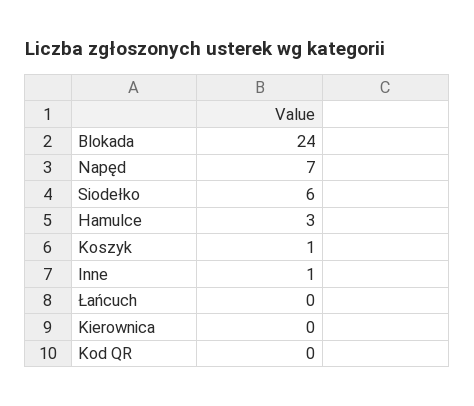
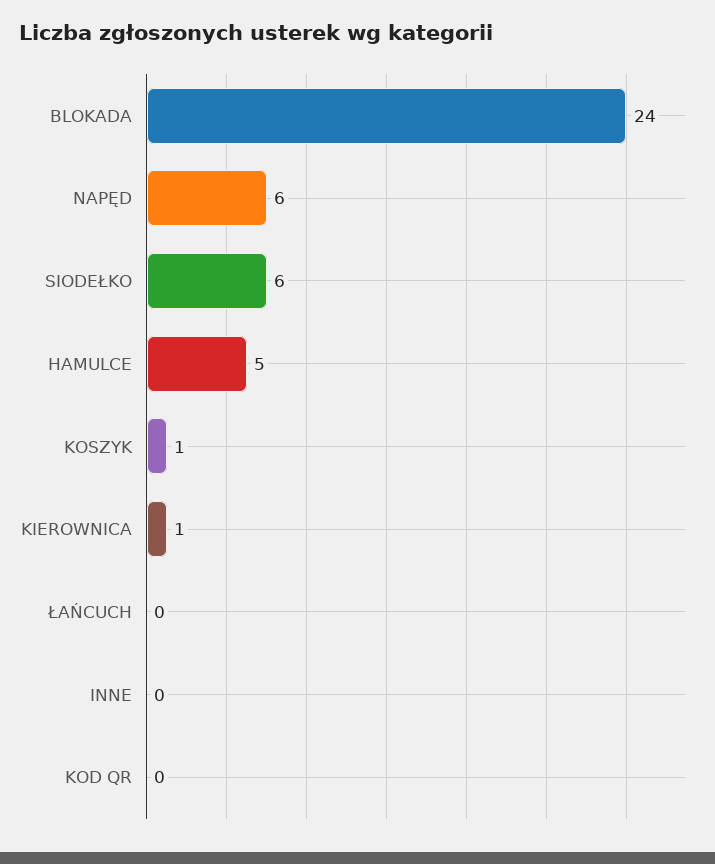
Napęd: 7 -> 6
Hamulce: 3 -> 5
Inne: 1 -> 0
Kierownica: 0 -> 1

